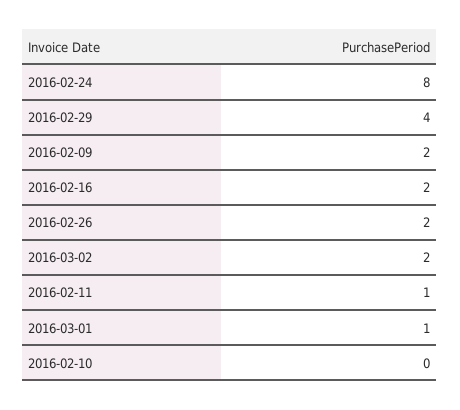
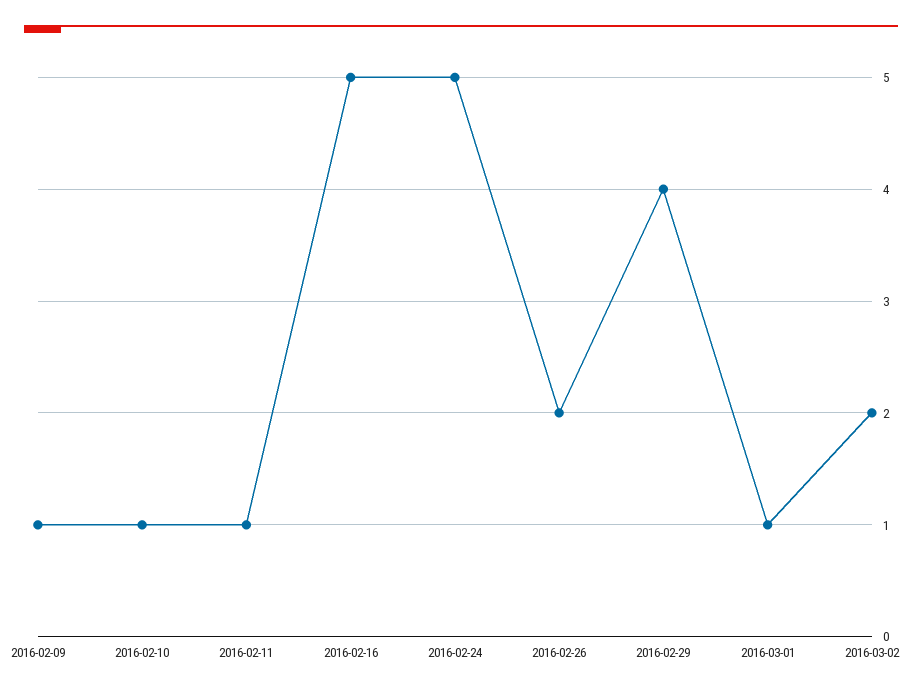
2016-02-24: 8 -> 5
2016-02-09: 2 -> 1
2016-02-16: 2 -> 5
2016-02-10: 0 -> 1

